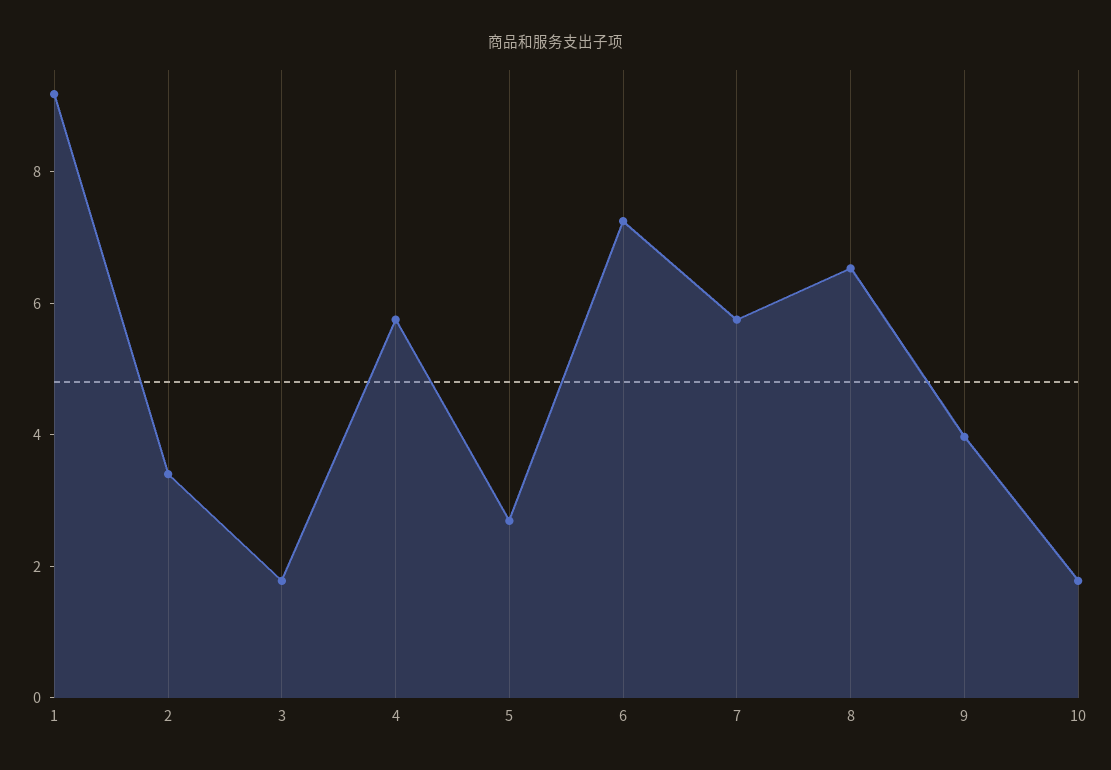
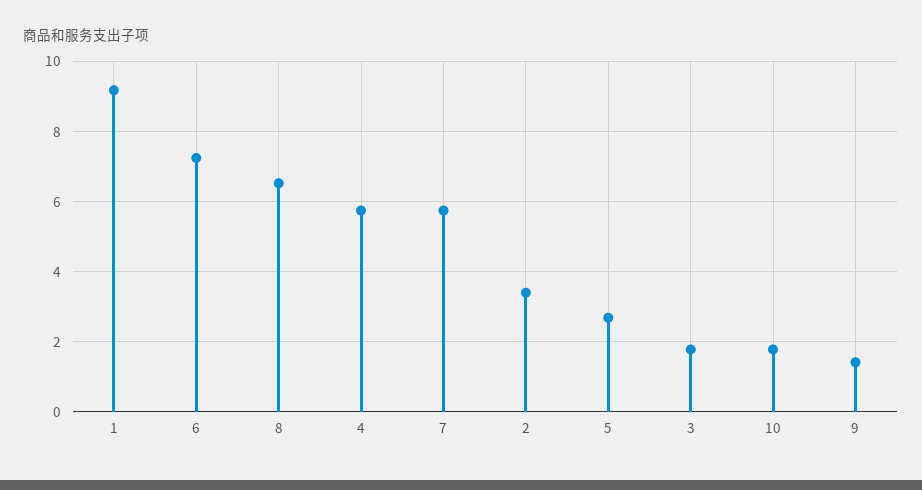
9: 4 -> 1.4

